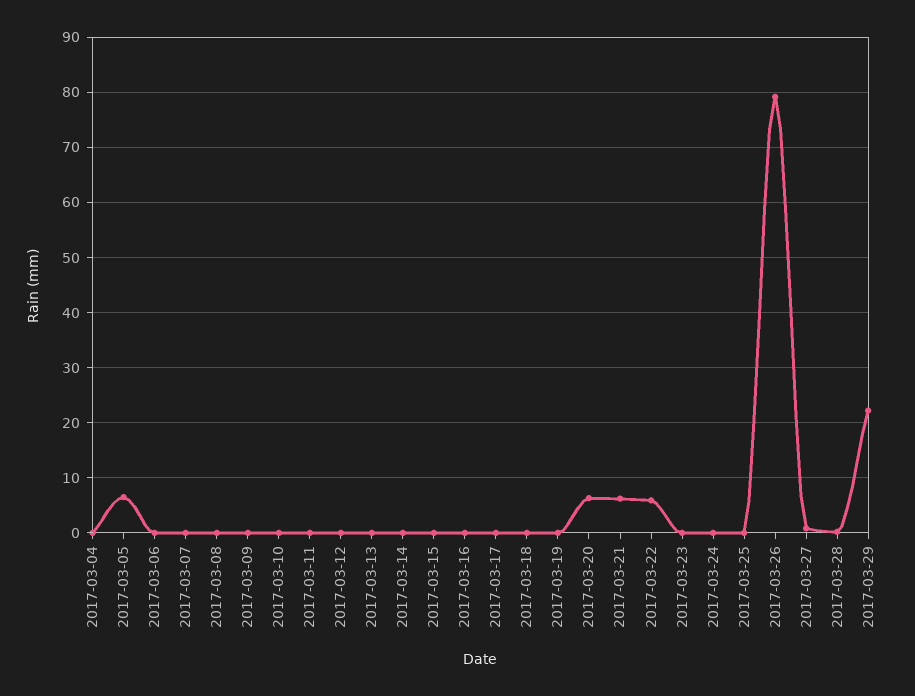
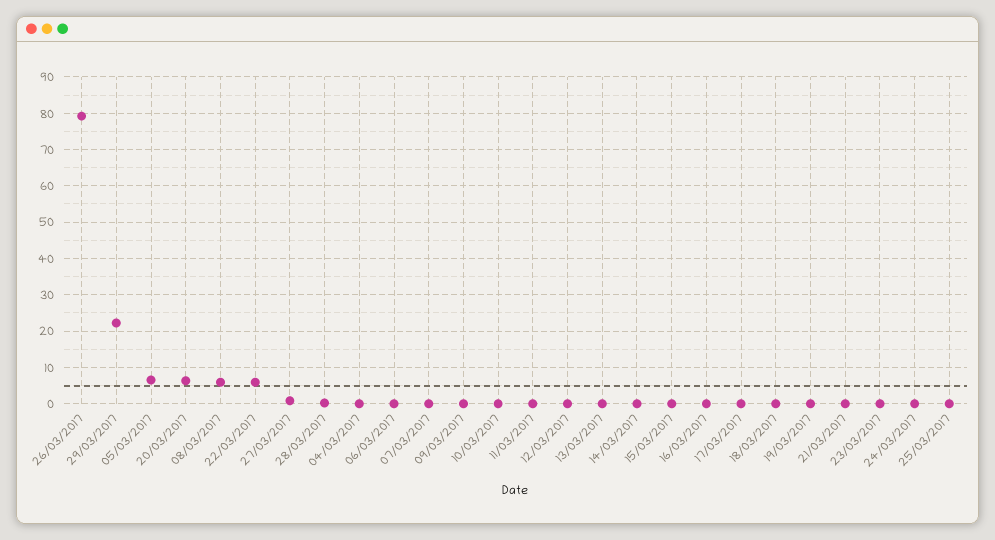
2017-03-08: 0 -> 6
2017-03-21: 6 -> 0

